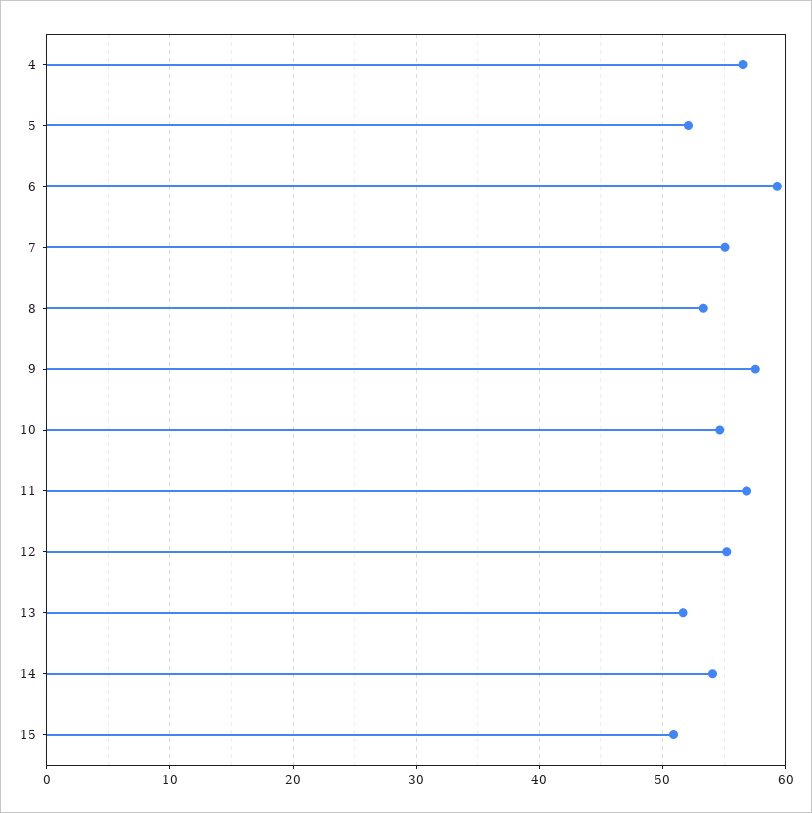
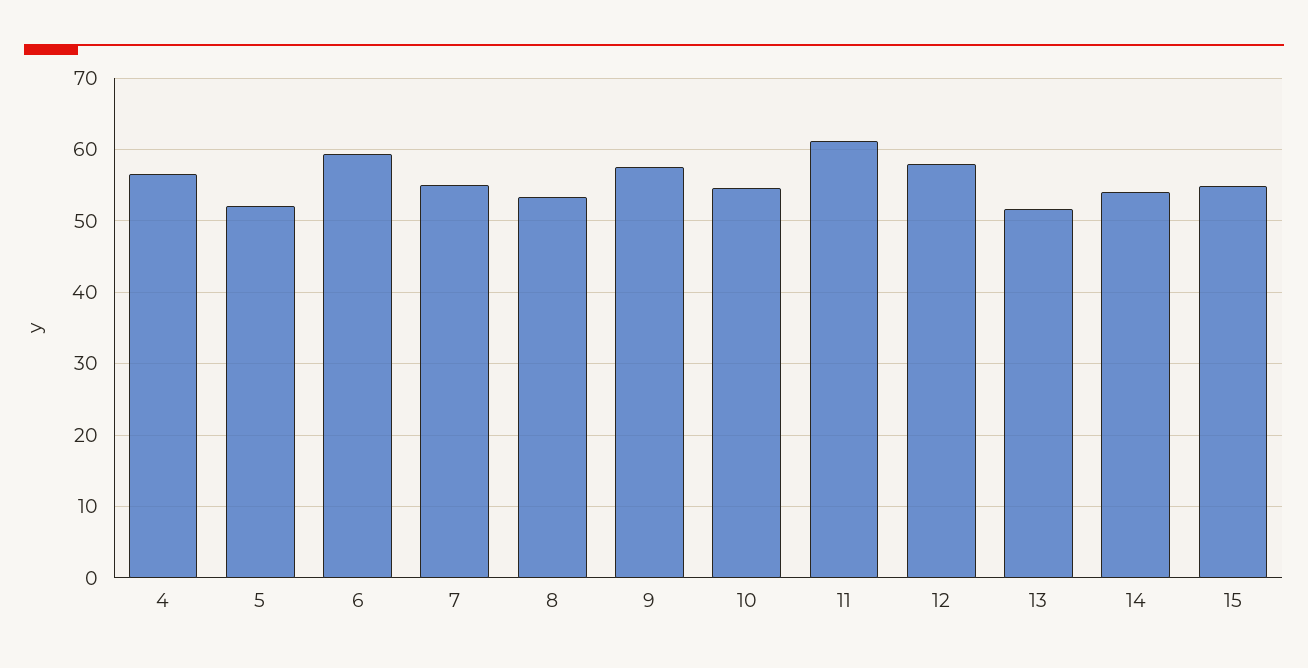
11: 57 -> 61
12: 55 -> 58
15: 51 -> 55

